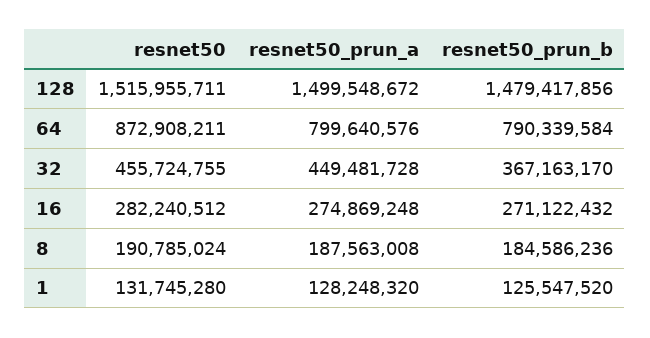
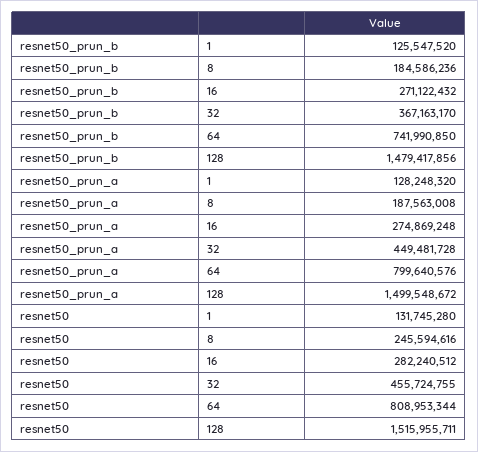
resnet50, 64: 872908211 -> 808953344
resnet50_prun_b, 64: 790339584 -> 741990850
resnet50, 8: 190785024 -> 245594616

